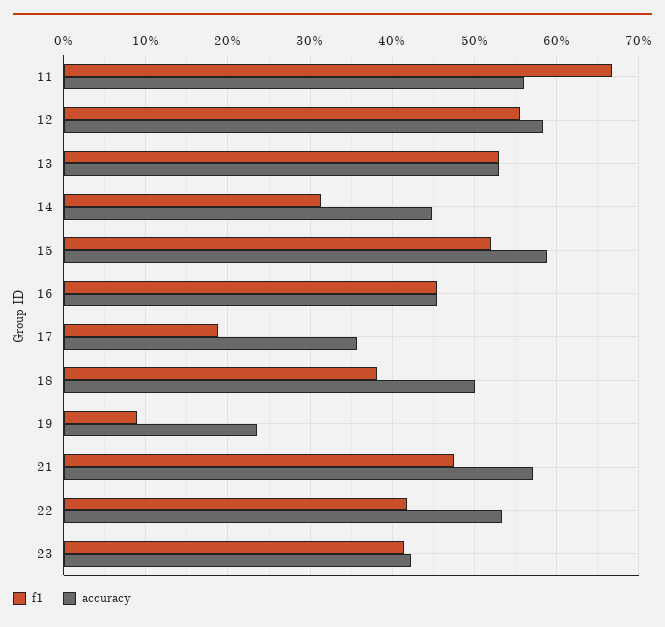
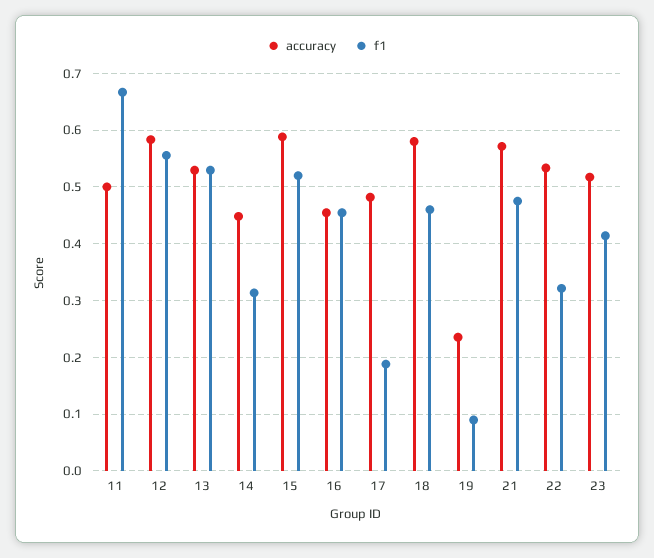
accuracy, 11: 0.56 -> 0.5
accuracy, 17: 0.36 -> 0.48
f1, 18: 0.38 -> 0.46
accuracy, 18: 0.5 -> 0.58
f1, 22: 0.42 -> 0.32
accuracy, 23: 0.42 -> 0.52

